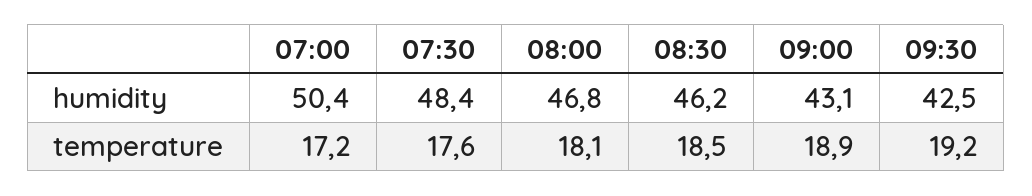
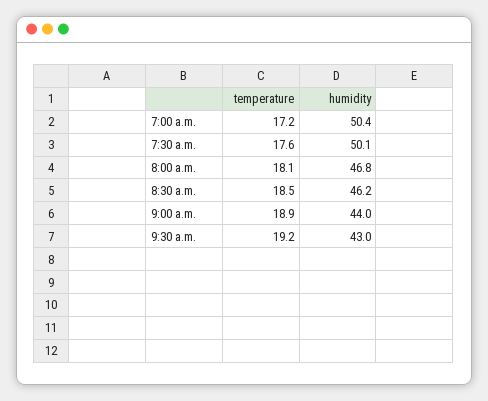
07:30, humidity: 48.4 -> 50.1
09:00, humidity: 43.1 -> 44
09:30, humidity: 42.5 -> 43

